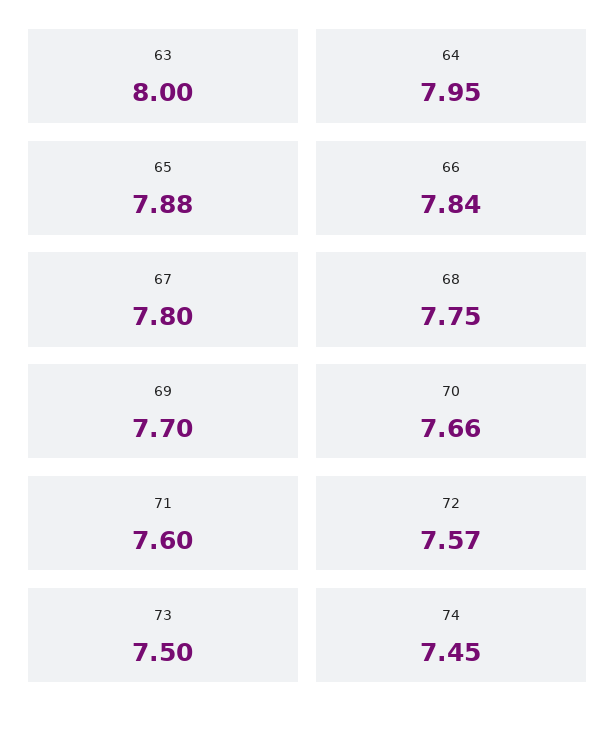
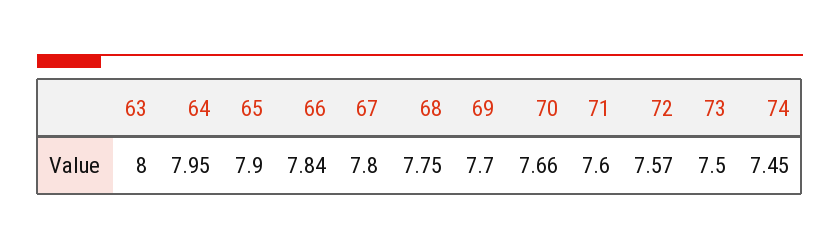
65: 7.88 -> 7.9

